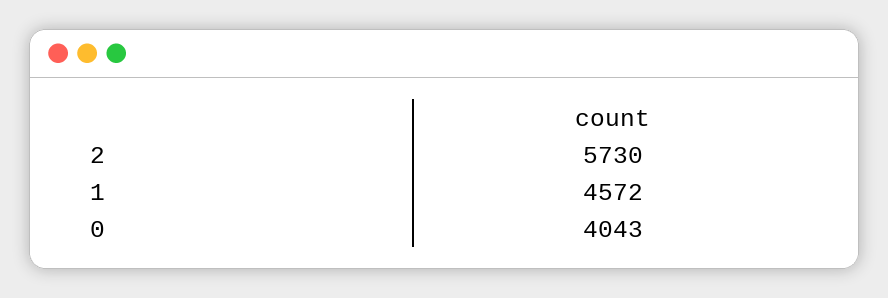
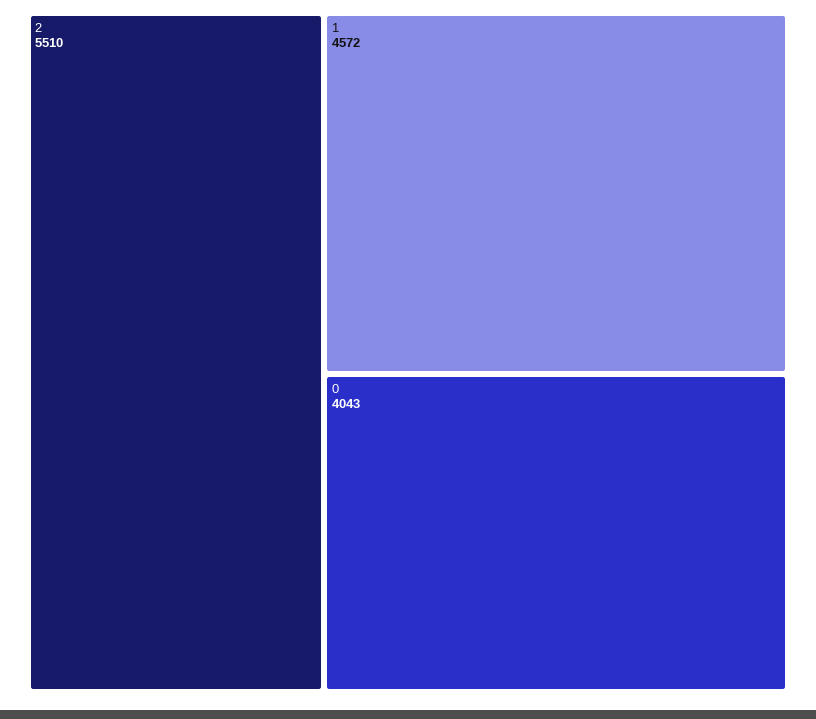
2: 5730 -> 5510

